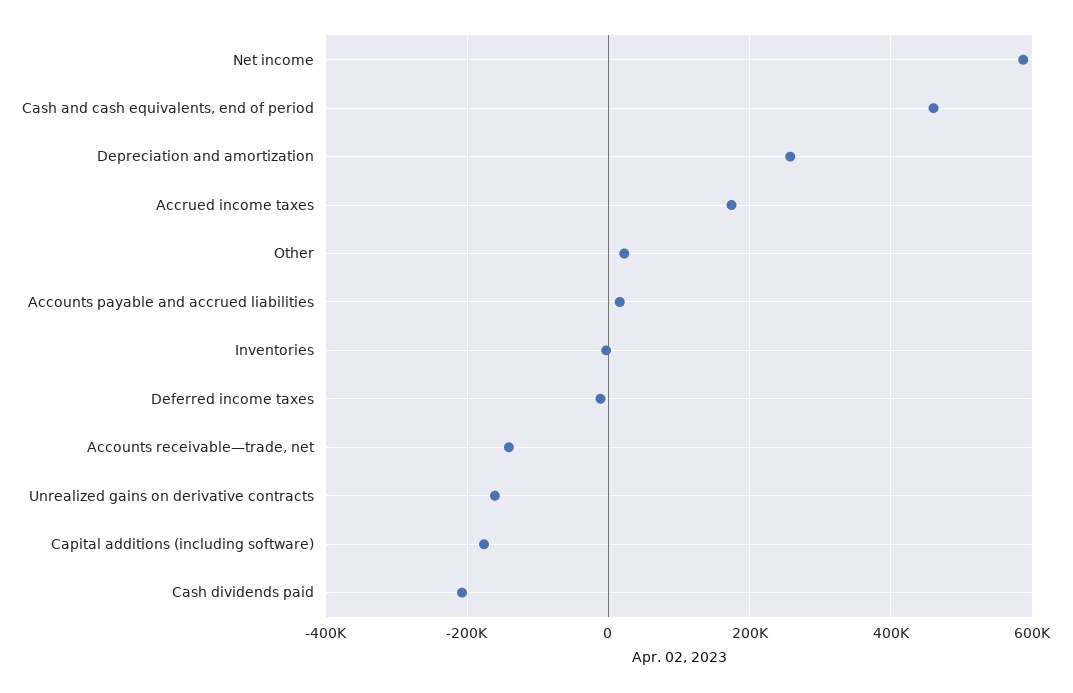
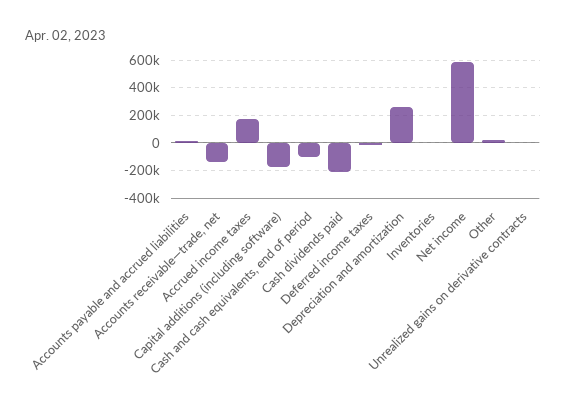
Cash and cash equivalents, end of period: 460000 -> -100000
Unrealized gains on derivative contracts: -160000 -> 0

